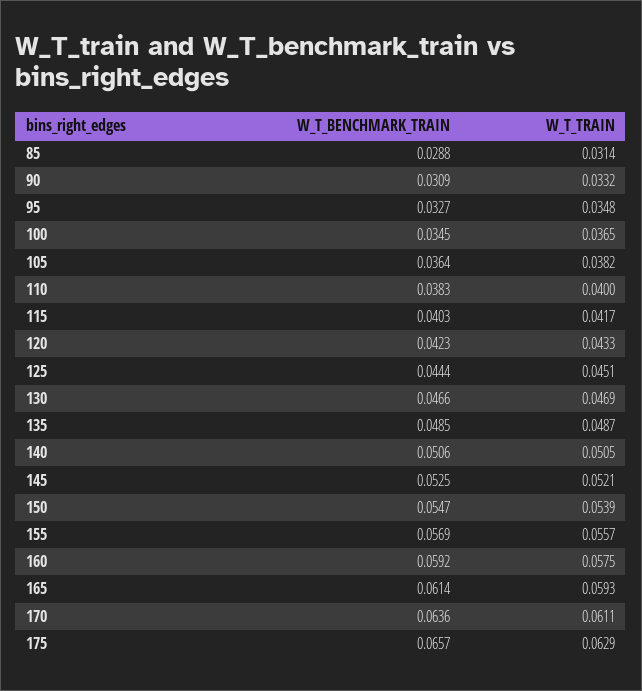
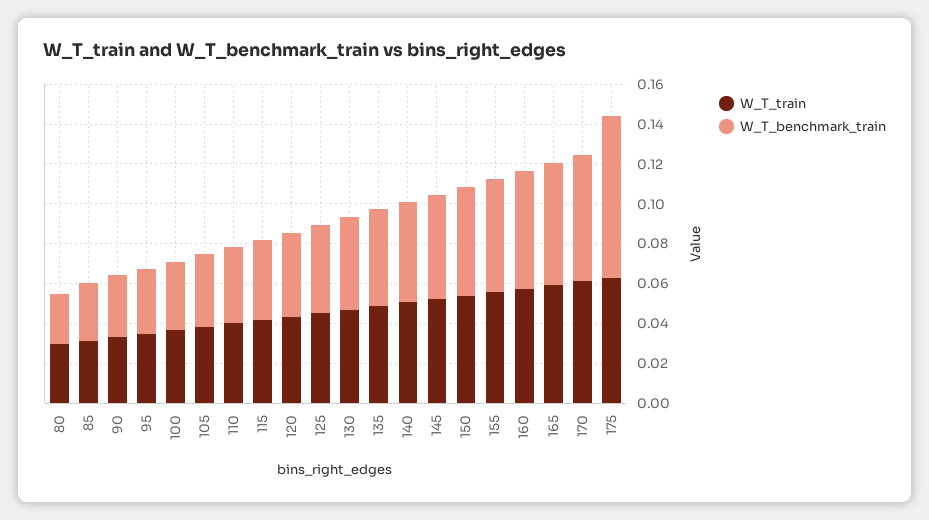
W_T_BENCHMARK_TRAIN, 175: 0.0657 -> 0.08
W_T_TRAIN, 80: none -> 0.03
W_T_BENCHMARK_TRAIN, 80: none -> 0.025

